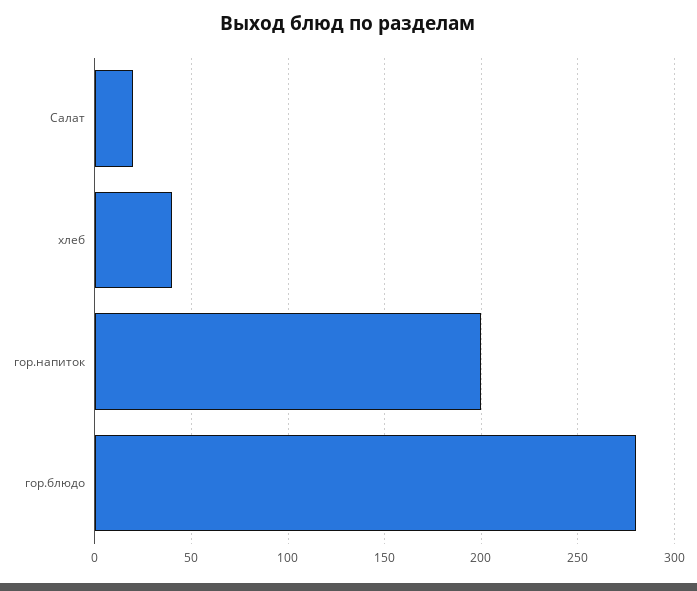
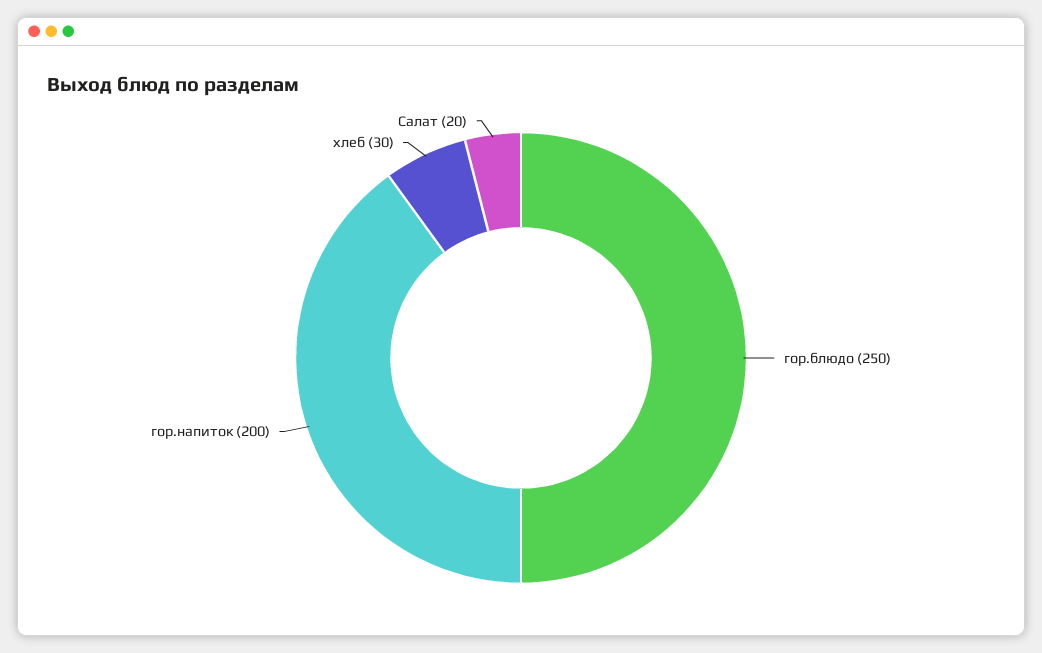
хлеб: 40 -> 30
гор.блюдо: 280 -> 250

